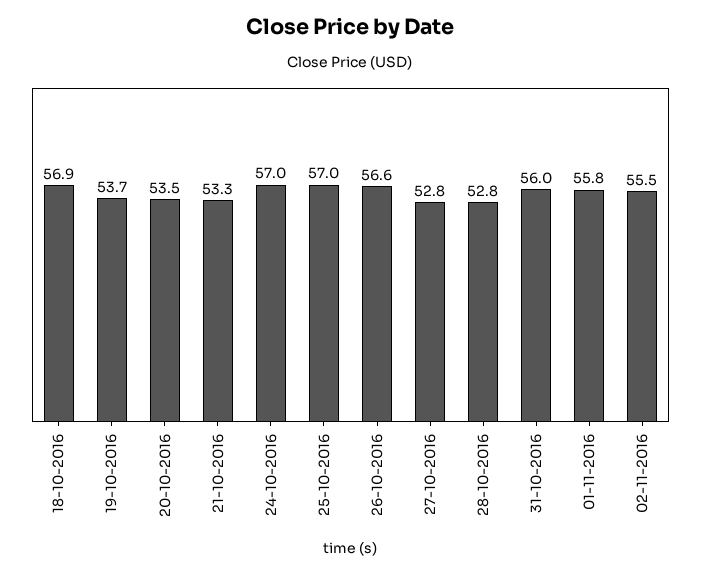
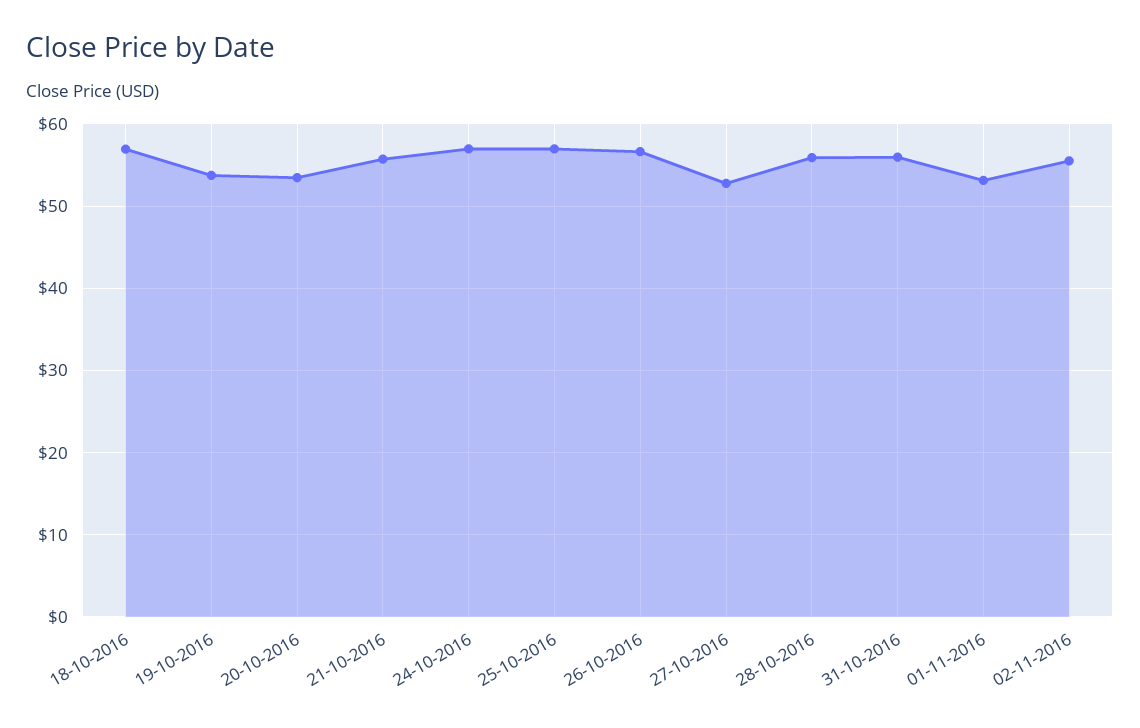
21-10-2016: 53.3 -> 56
28-10-2016: 52.8 -> 56
01-11-2016: 55.8 -> 53

